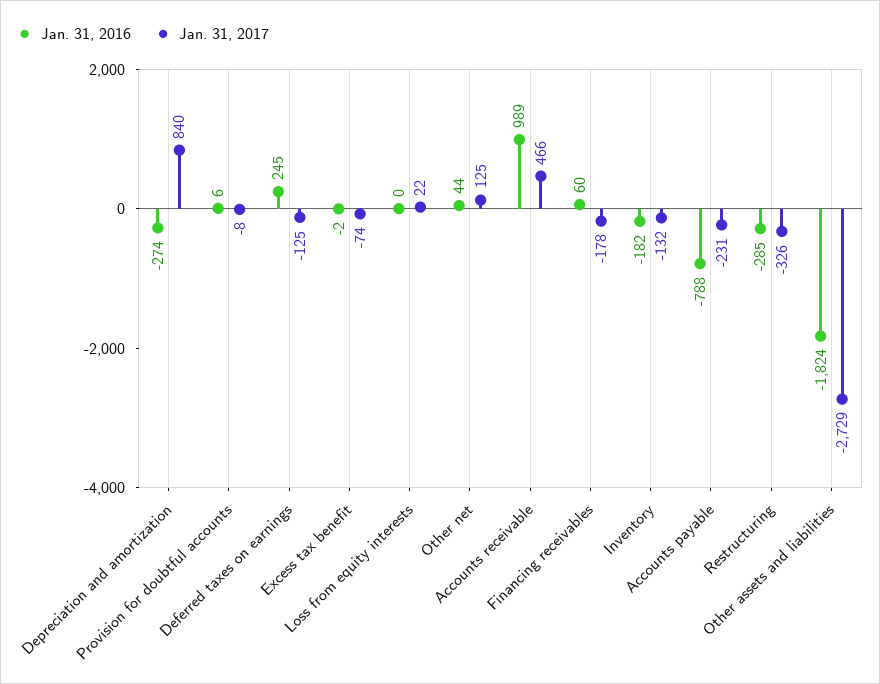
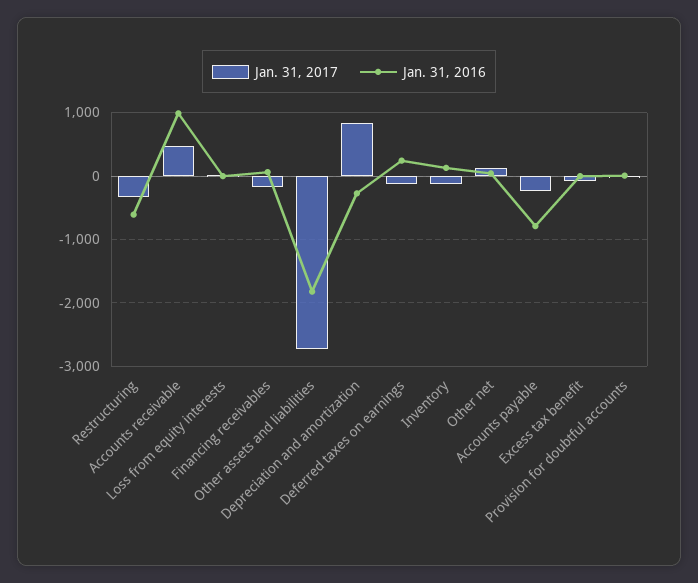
Jan. 31, 2016, Inventory: -182 -> 100
Jan. 31, 2016, Restructuring: -285 -> -600

